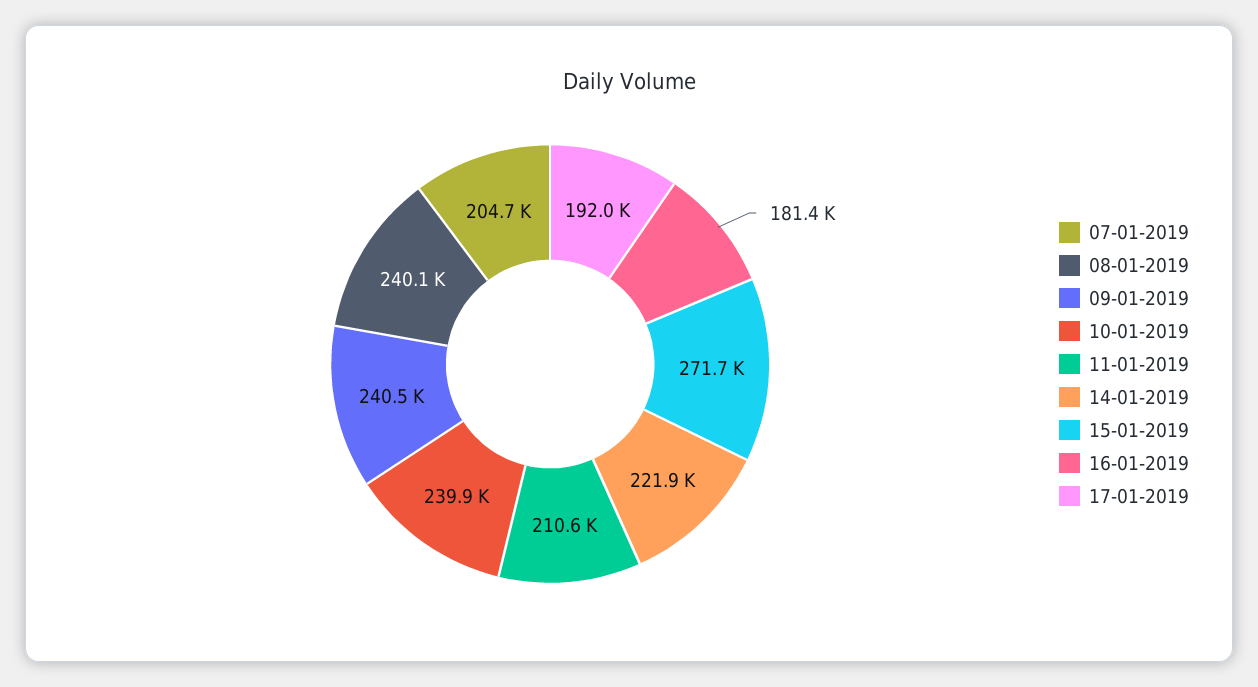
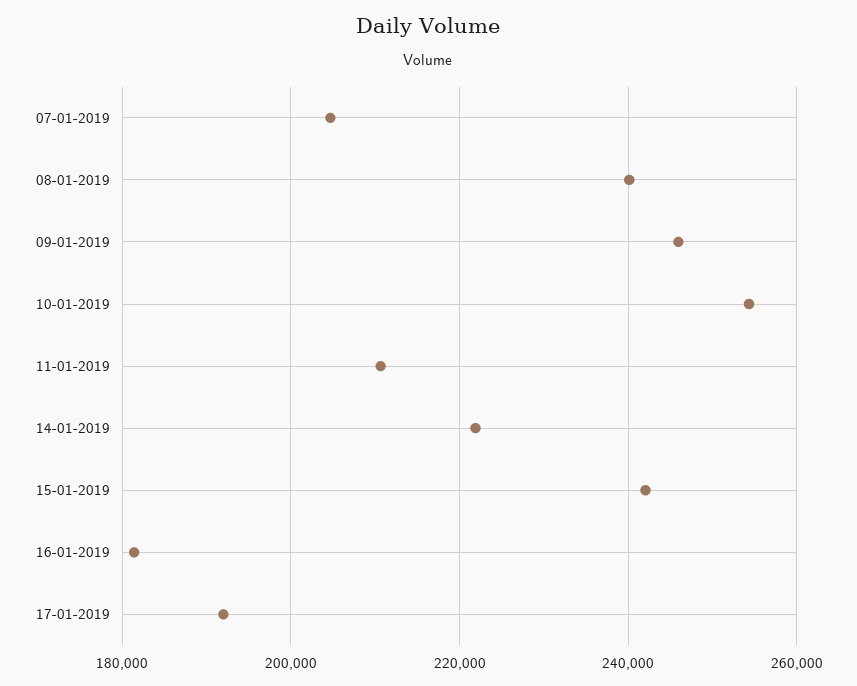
09-01-2019: 240500 -> 246000
10-01-2019: 239900 -> 254000
15-01-2019: 271700 -> 242000

